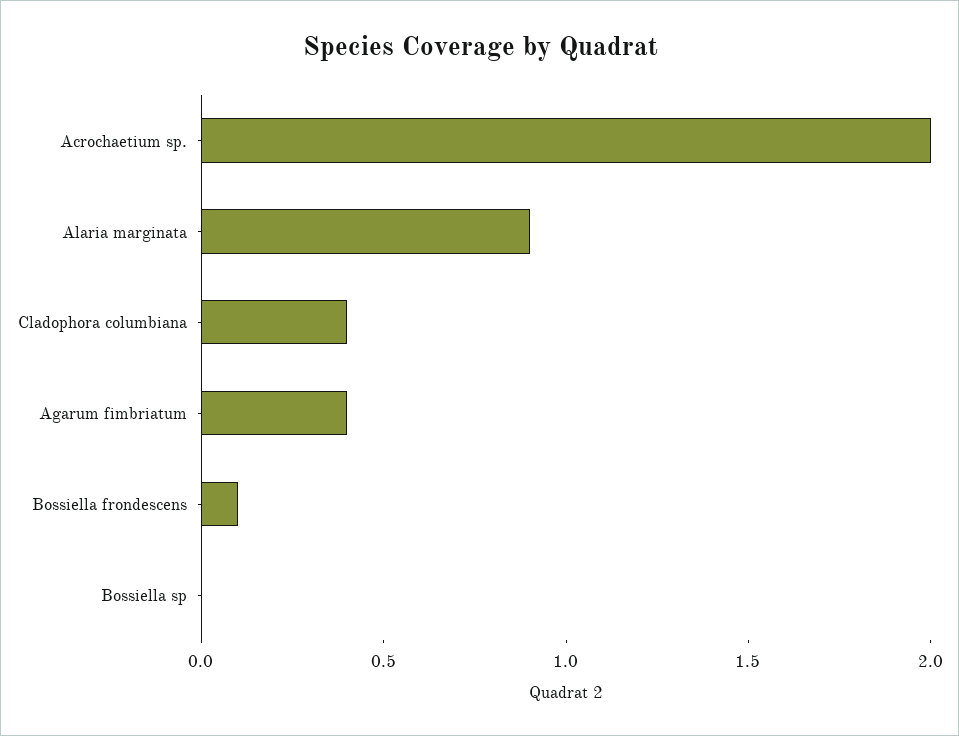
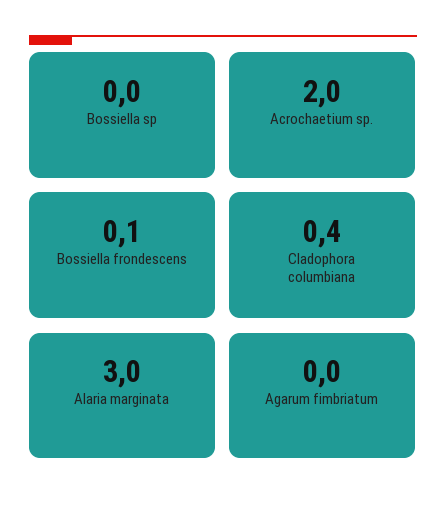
Alaria marginata: 0.9 -> 3
Agarum fimbriatum: 0.4 -> 0

